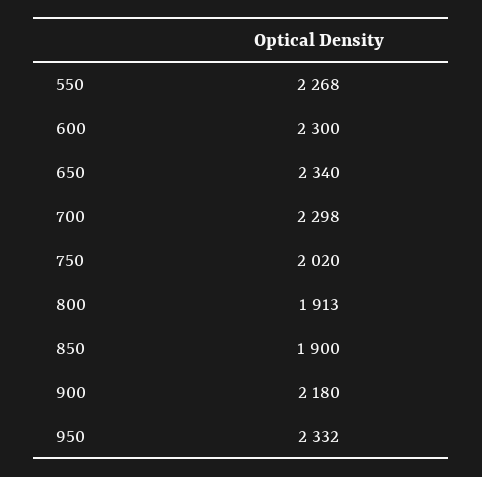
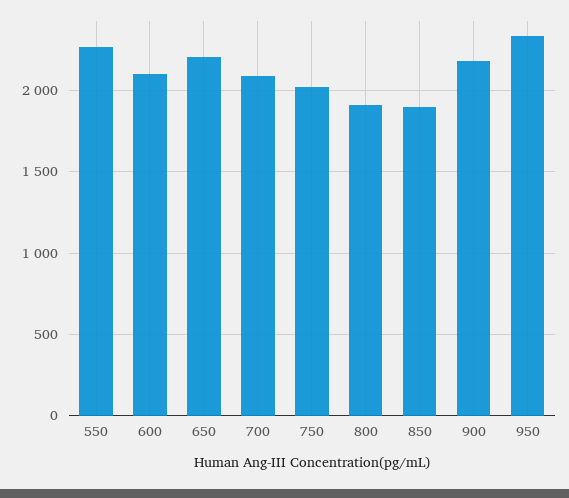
600: 2300 -> 2100
650: 2340 -> 2200
700: 2298 -> 2100

